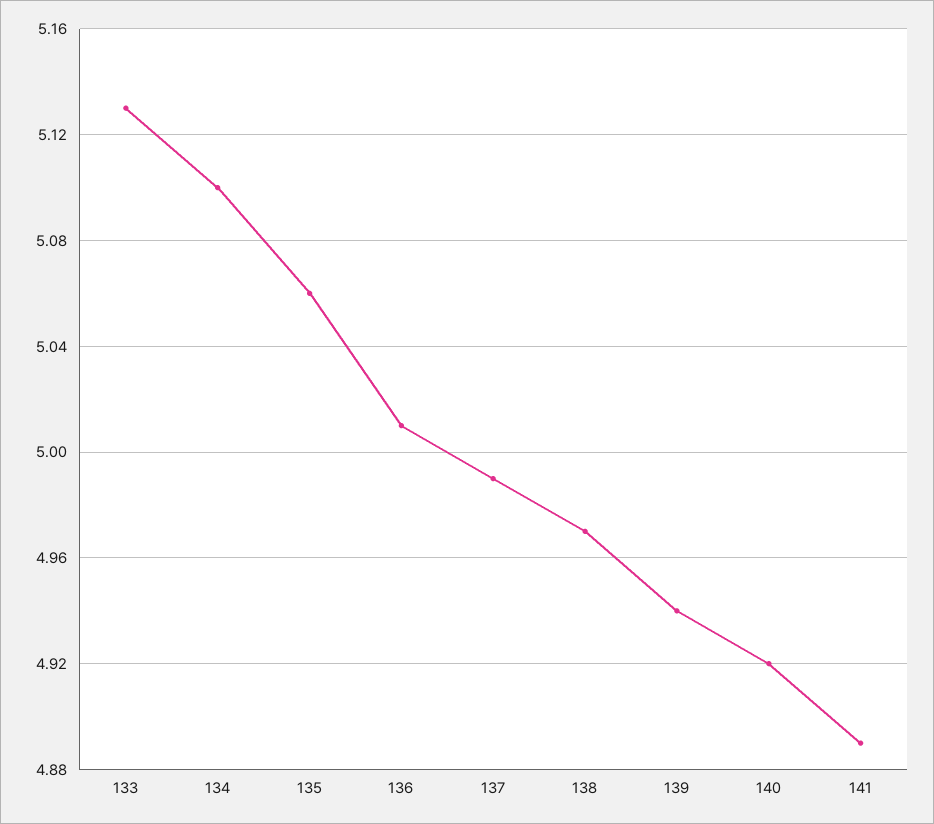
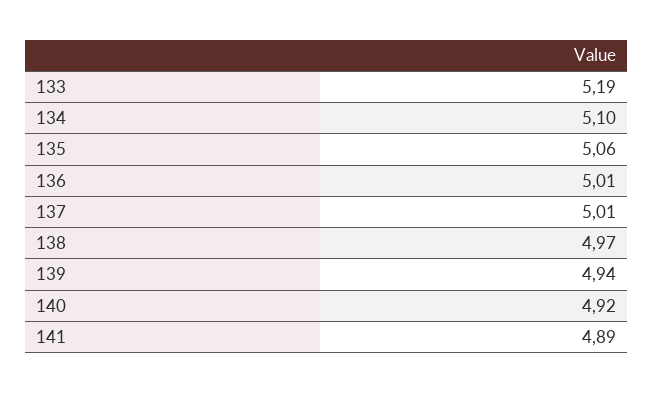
133: 5.13 -> 5.19
137: 4.99 -> 5.01

